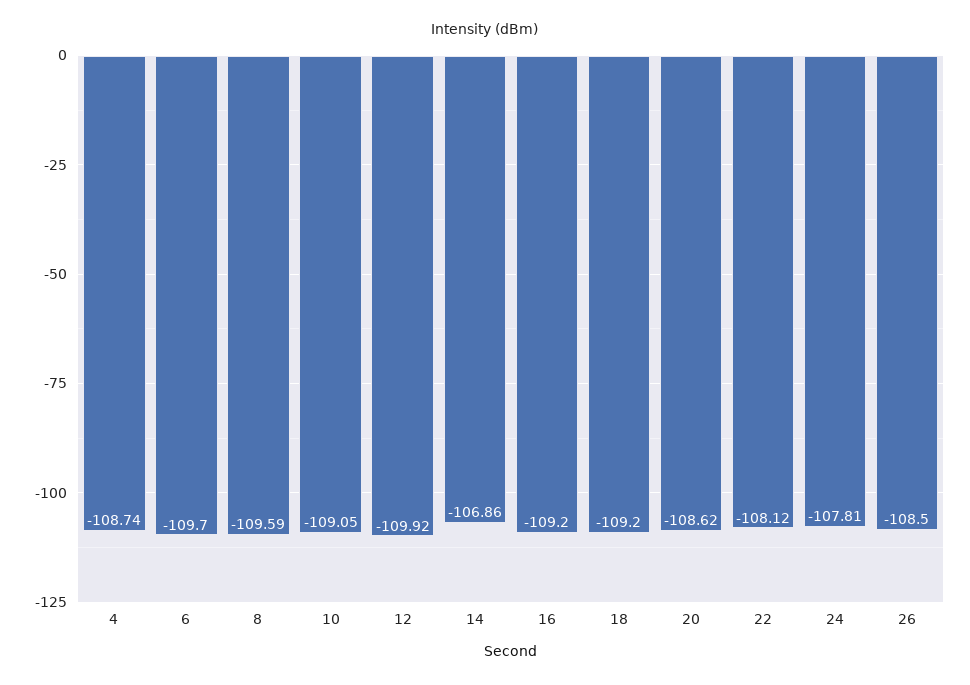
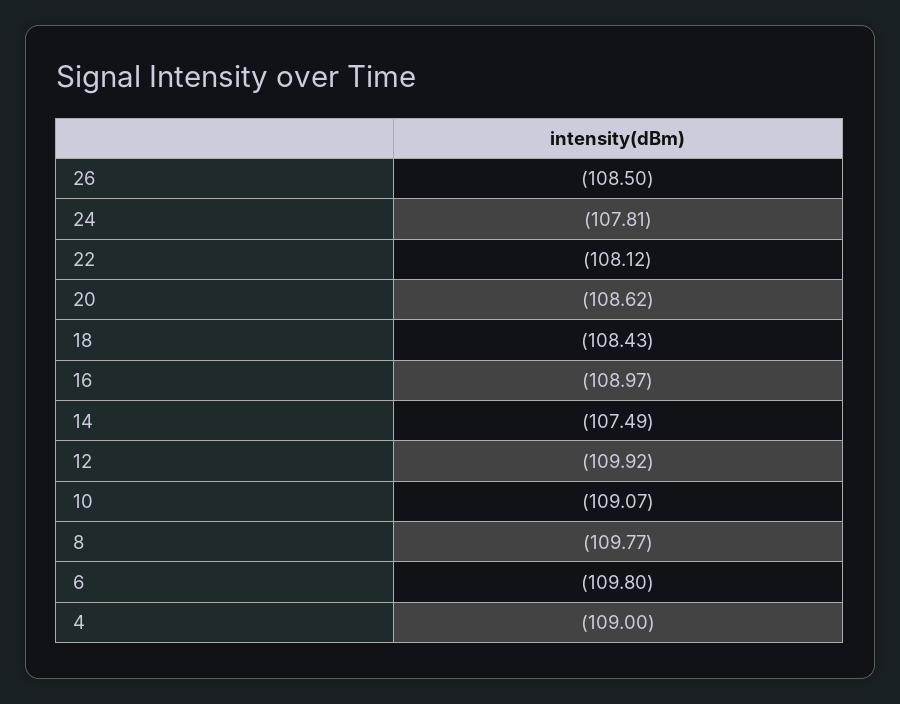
4: -108.74 -> -109
6: -109.7 -> -109.8
8: -109.59 -> -109.77
10: -109.05 -> -109.07
14: -106.86 -> -107.49
16: -109.2 -> -108.97
18: -109.2 -> -108.43

